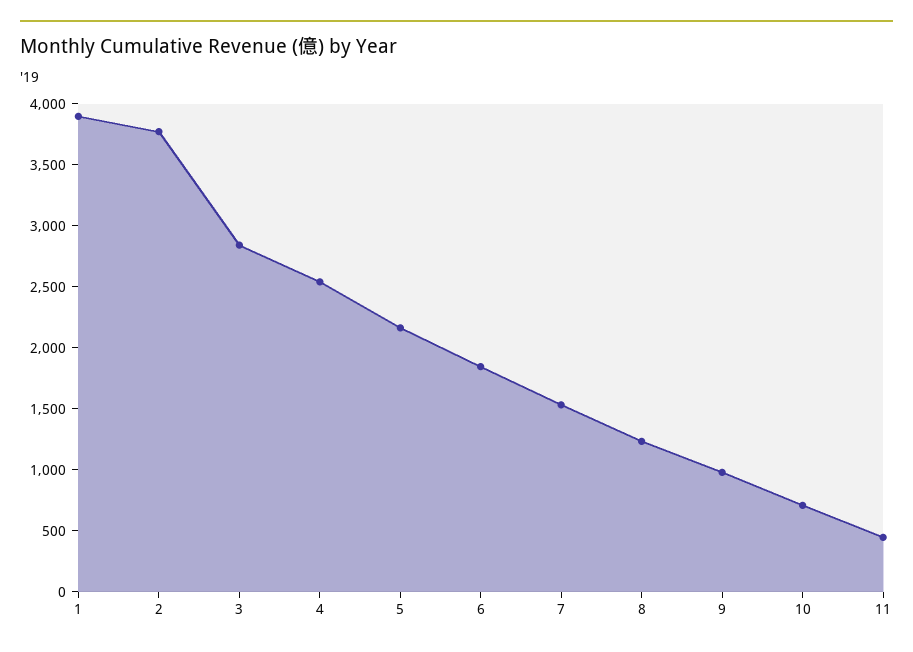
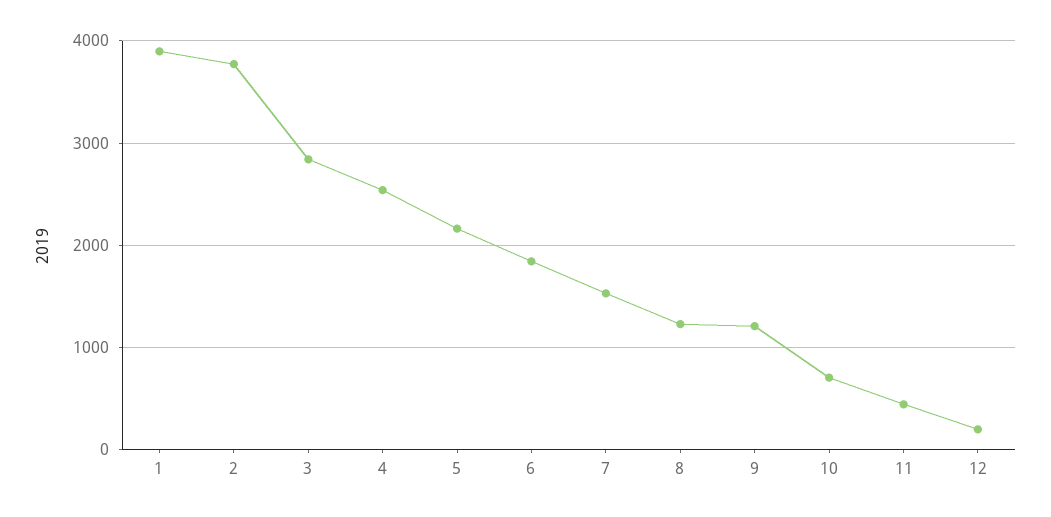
9: 1000 -> 1200
12: none -> 200

